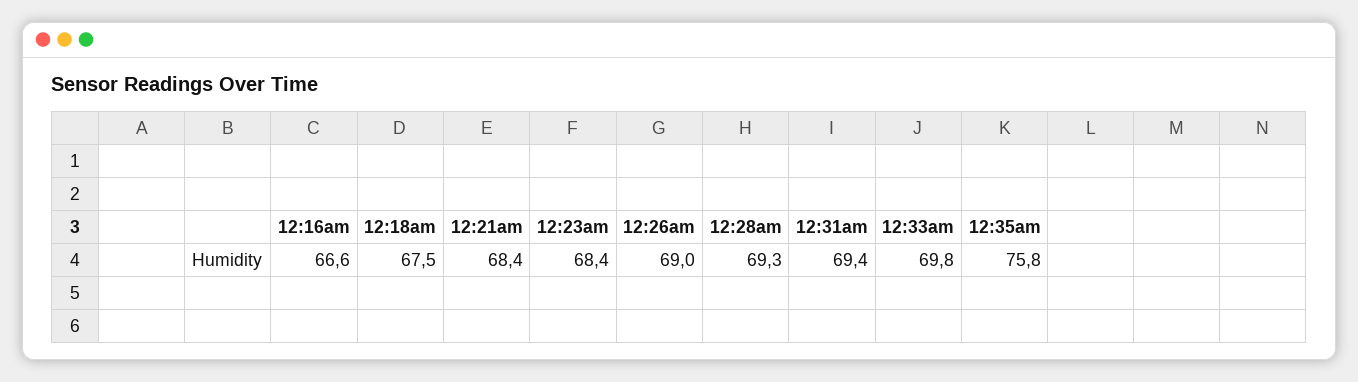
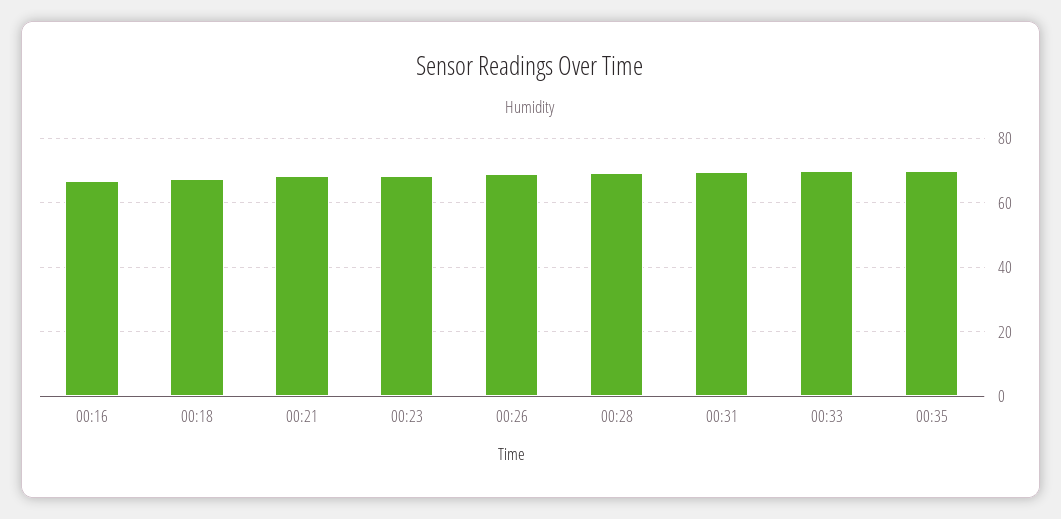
12:35am: 75.8 -> 70

